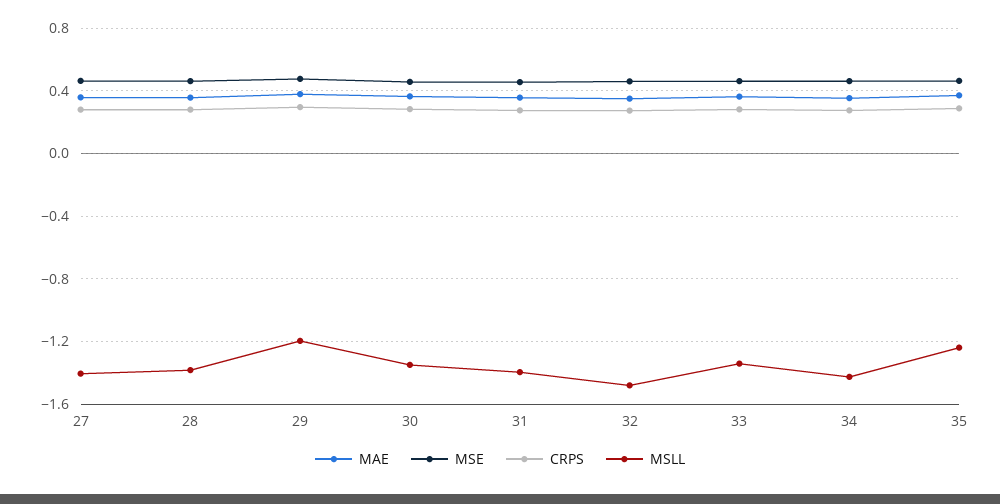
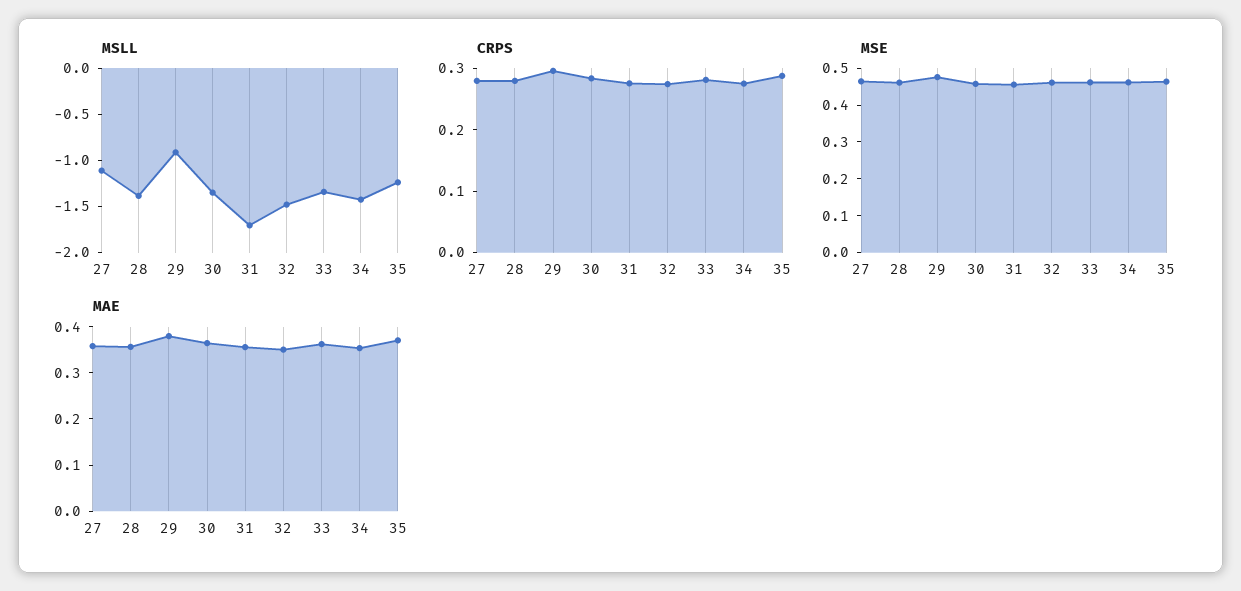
MSLL, 27: -1.4 -> -1.1
MSLL, 29: -1.2 -> -0.9
MSLL, 31: -1.4 -> -1.7

